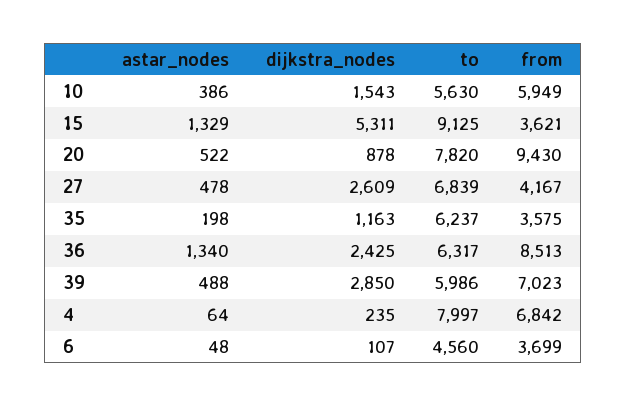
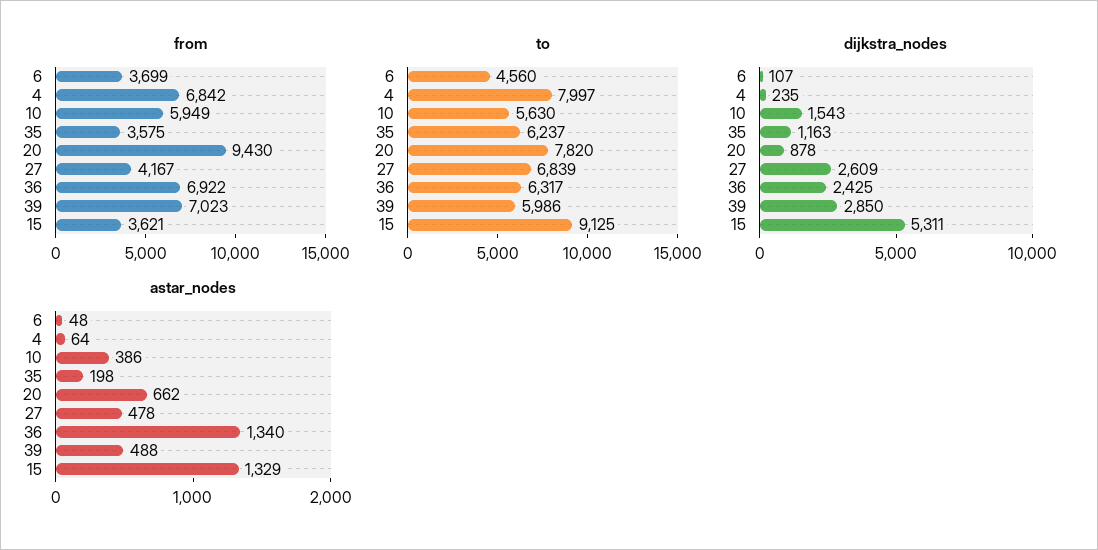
astar_nodes, 20: 522 -> 662
from, 36: 8513 -> 6922

